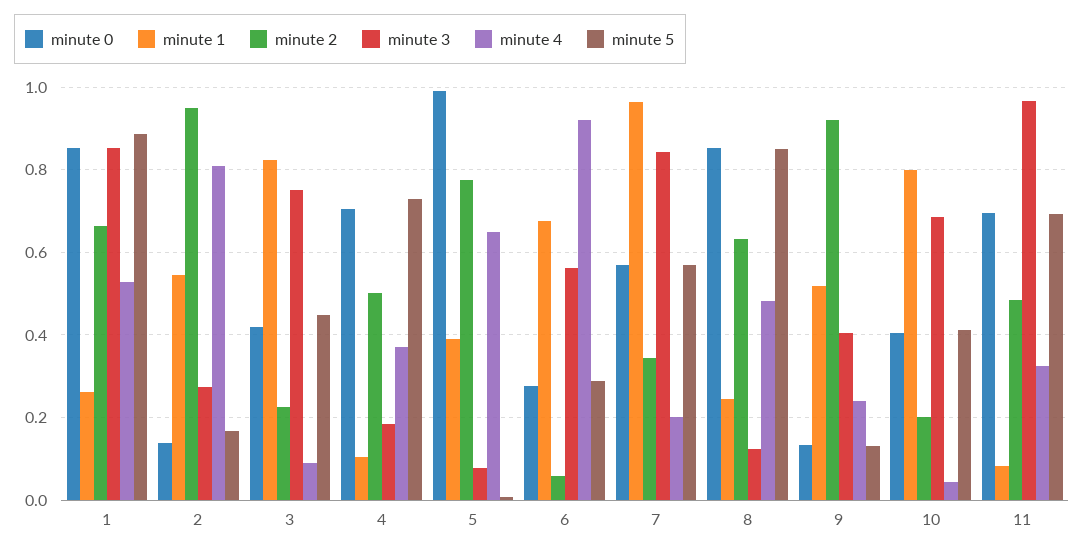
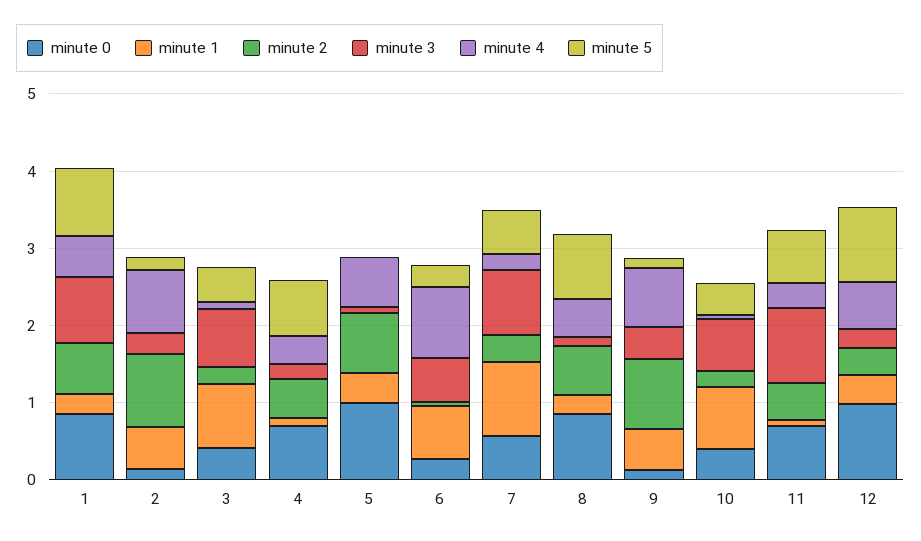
minute 4, 9: 0.24 -> 0.8
minute 0, 12: none -> 1
minute 1, 12: none -> 0.4
minute 2, 12: none -> 0.4
minute 3, 12: none -> 0.2
minute 4, 12: none -> 0.6
minute 5, 12: none -> 1

